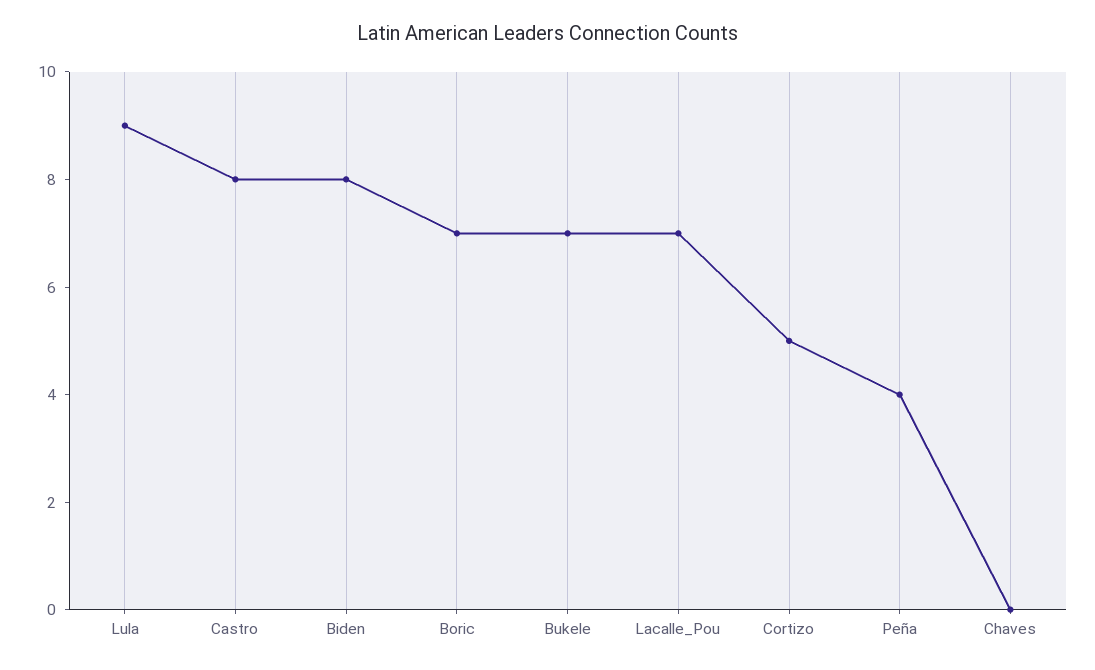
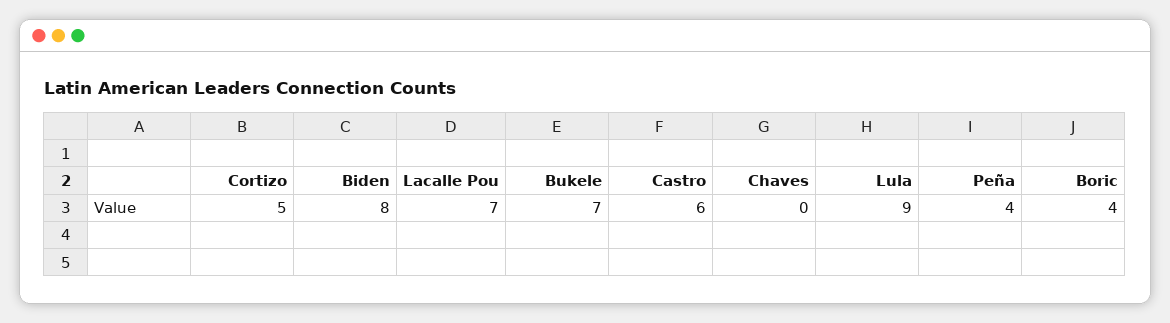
Castro: 8 -> 6
Boric: 7 -> 4

